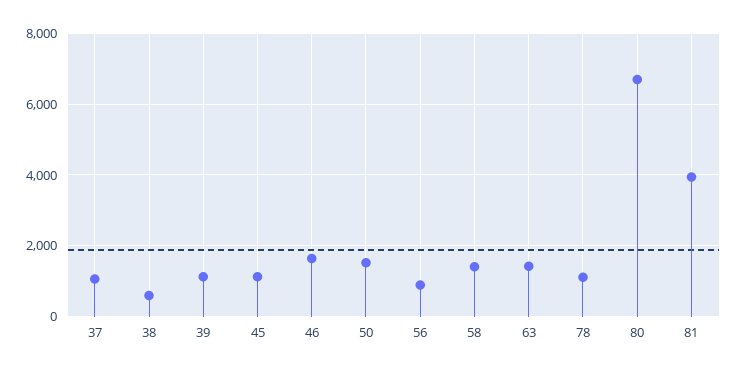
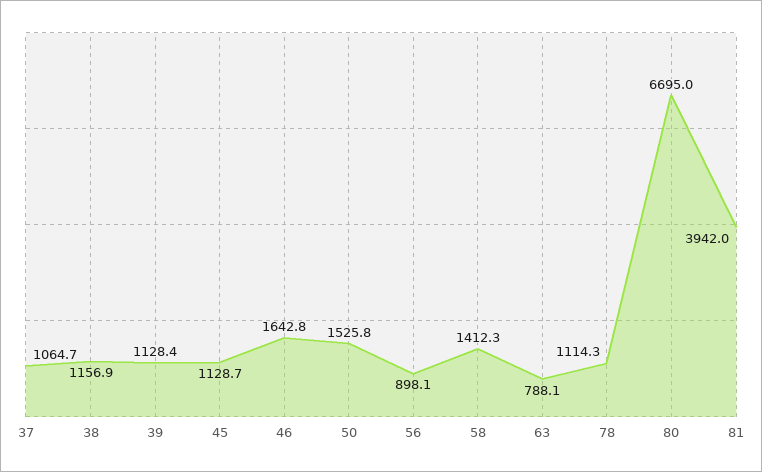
38: 600 -> 1156.9
63: 1400 -> 788.1

